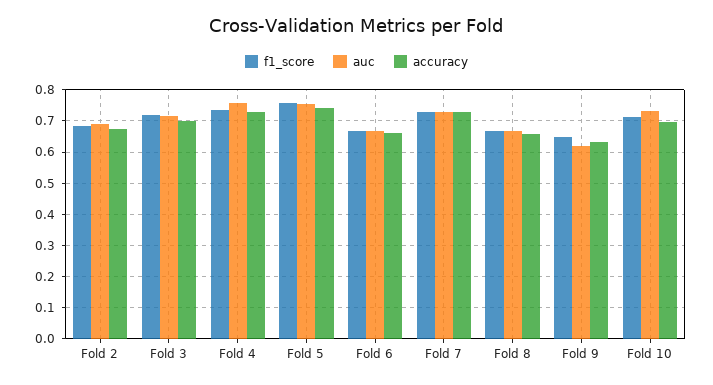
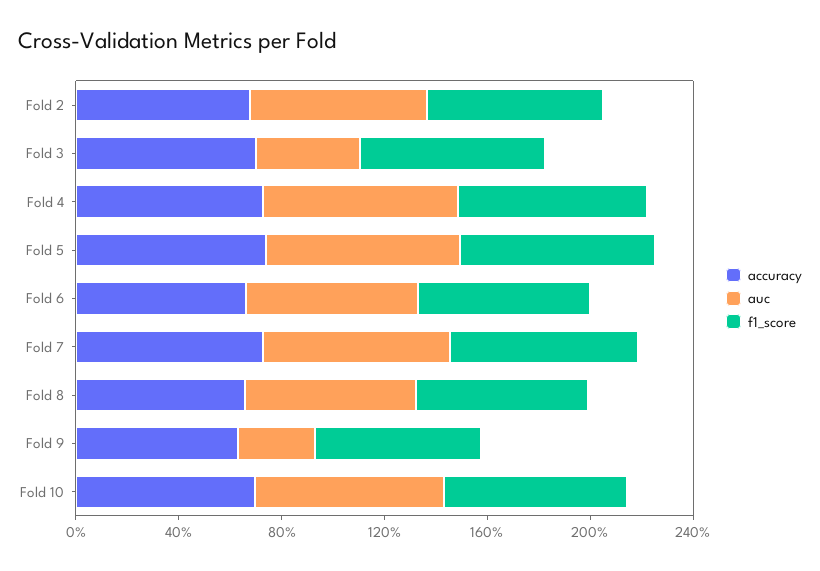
auc, Fold 3: 0.72 -> 0.4
auc, Fold 9: 0.62 -> 0.3

